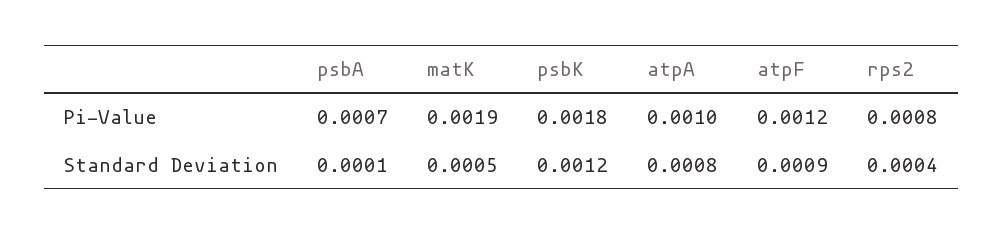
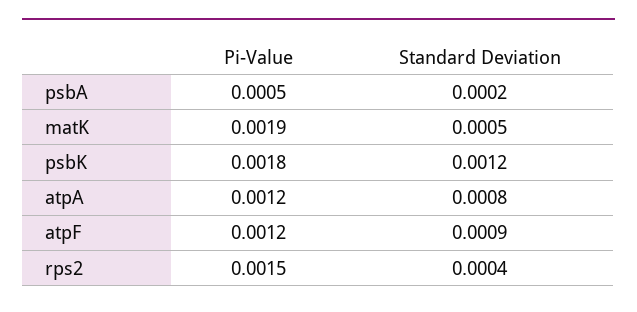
psbA, Pi-Value: 0.0007 -> 0.0005
atpA, Pi-Value: 0.001 -> 0.0012
rps2, Pi-Value: 0.0008 -> 0.0015
psbA, Standard Deviation: 0.0001 -> 0.0002

